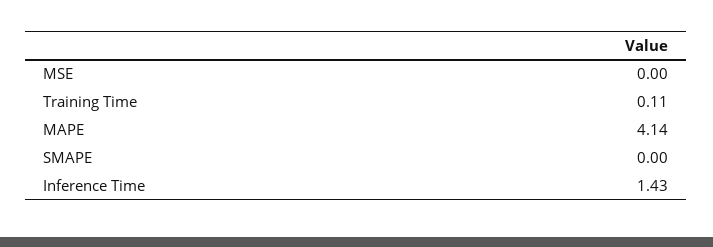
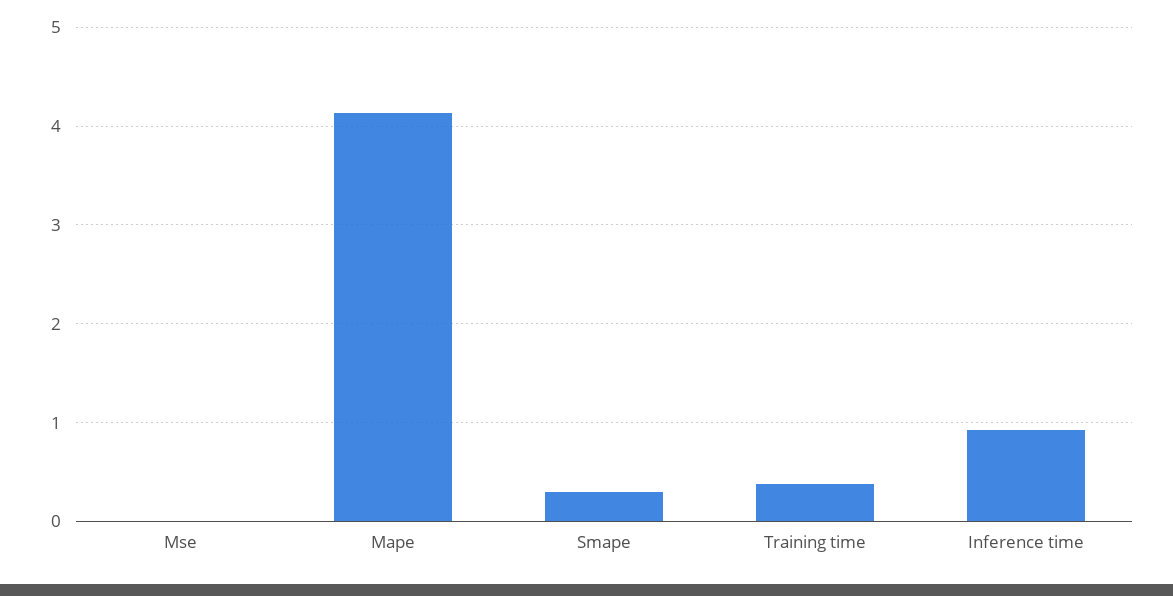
Training Time: 0.11 -> 0.4
SMAPE: 0 -> 0.3
Inference Time: 1.43 -> 0.9

